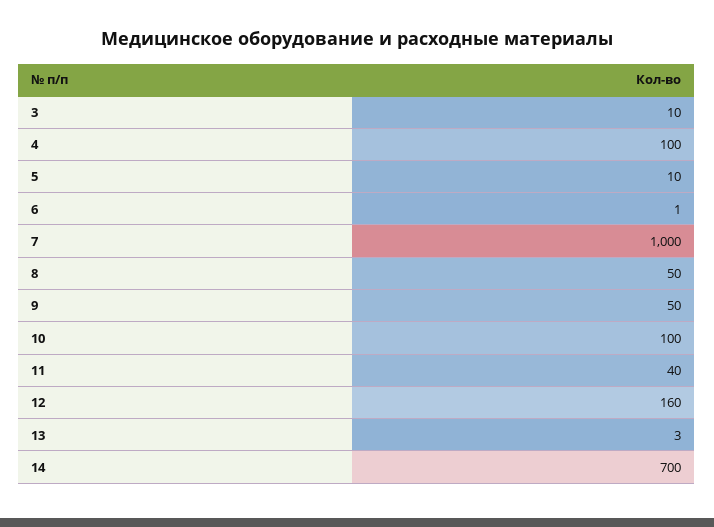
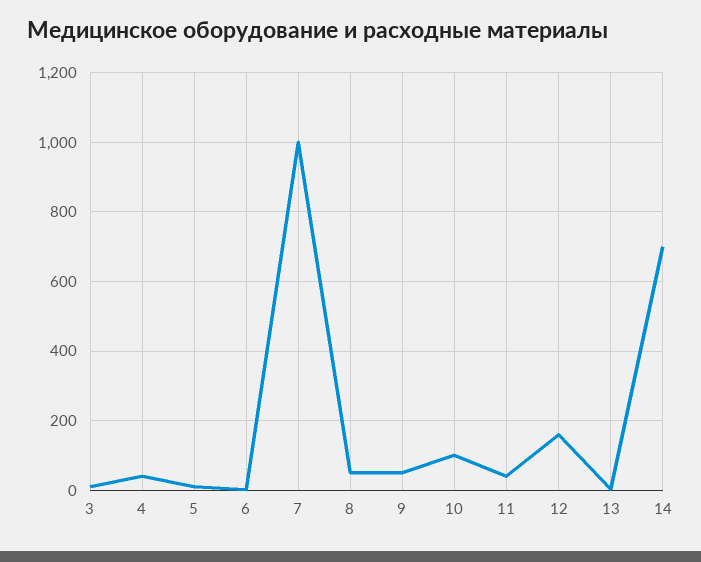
4: 100 -> 40

